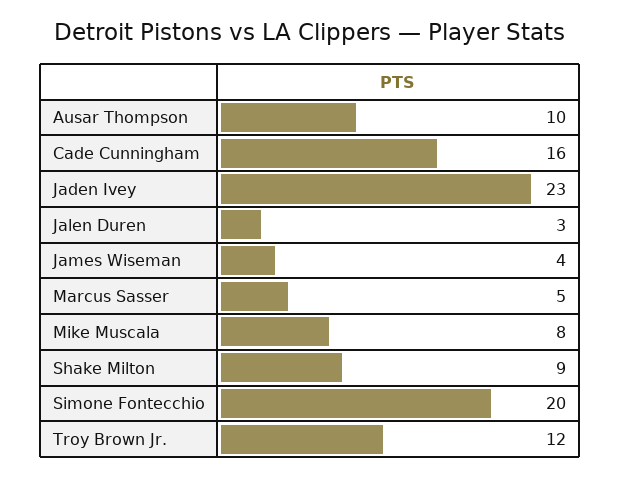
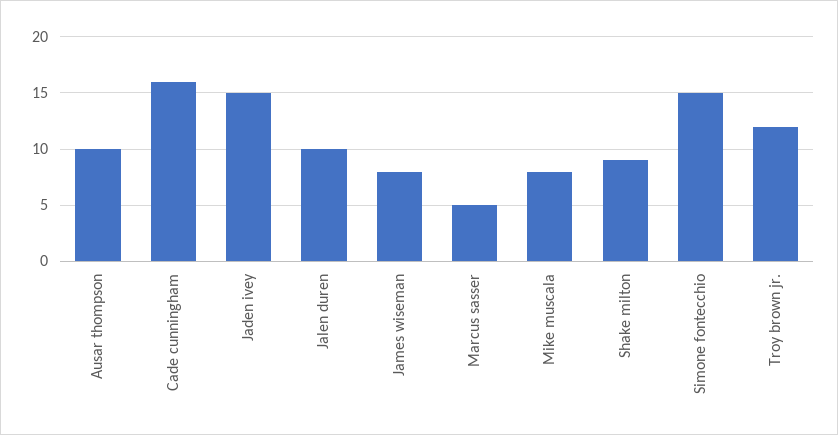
Jaden Ivey: 23 -> 15
Jalen Duren: 3 -> 10
James Wiseman: 4 -> 8
Simone Fontecchio: 20 -> 15

